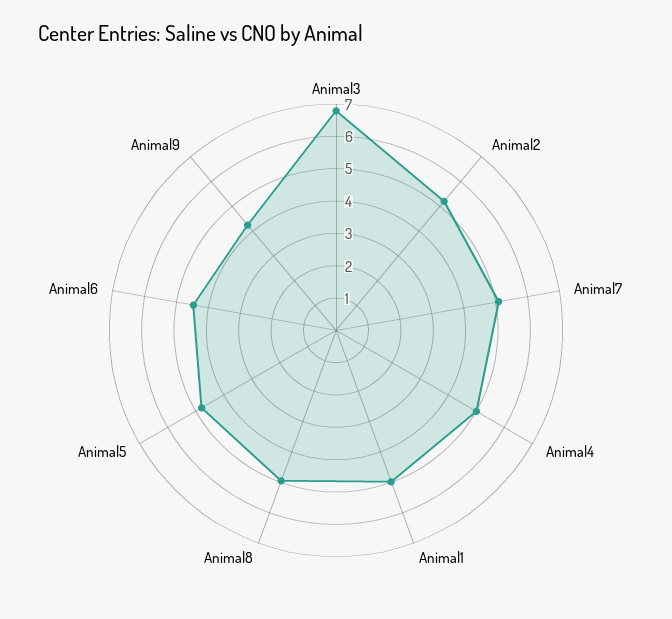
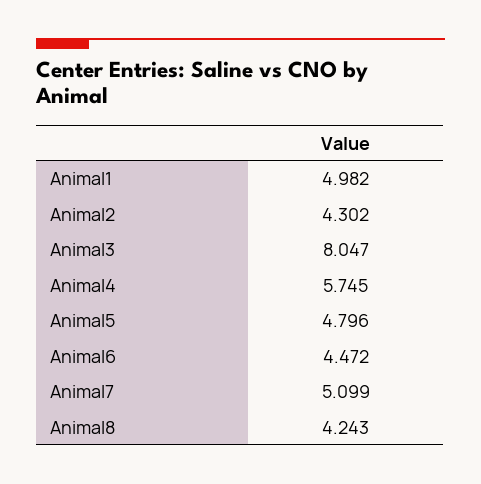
Animal3: 6.75 -> 8.047
Animal2: 5.25 -> 4.302
Animal4: 5 -> 5.745
Animal8: 5 -> 4.243
Animal9: 4.25 -> none

